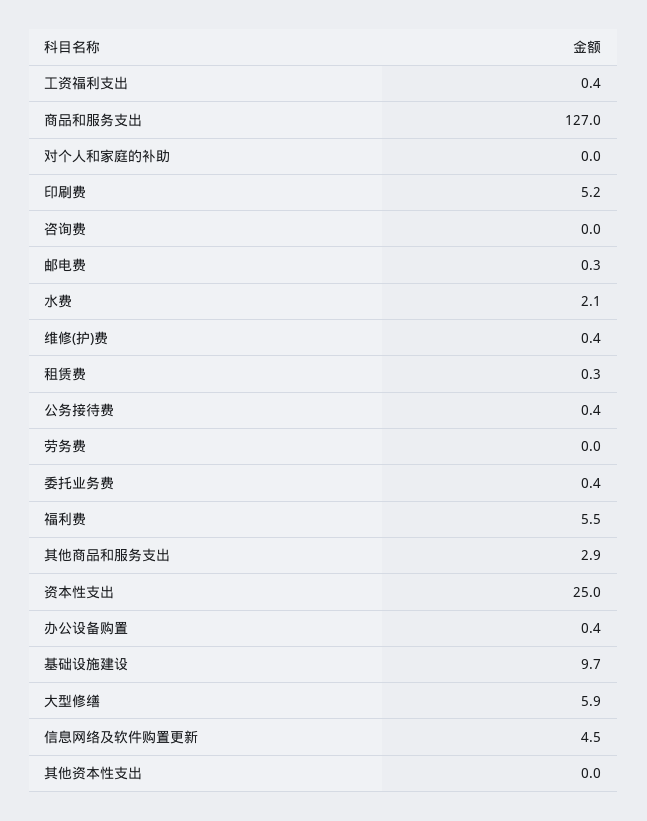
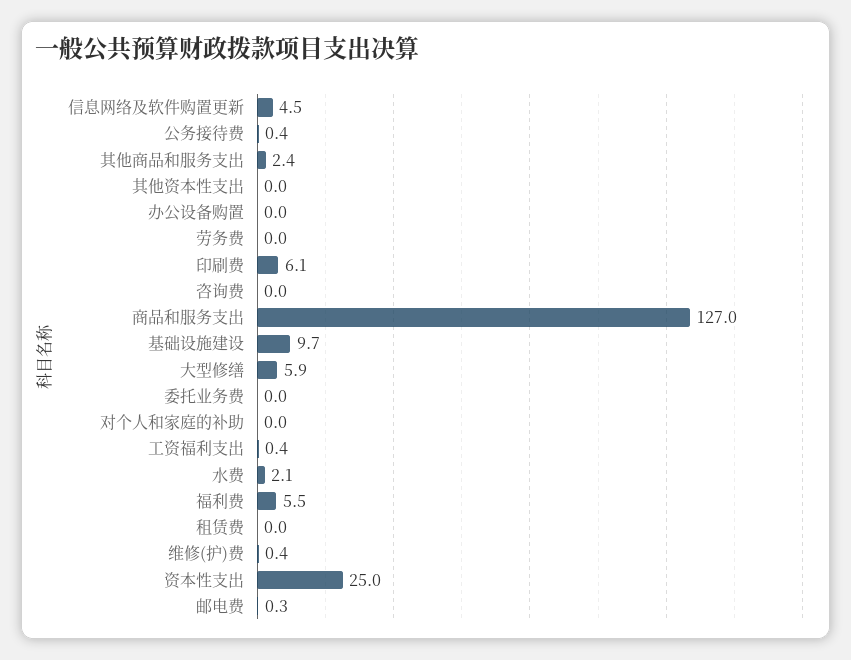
印刷费: 5.2 -> 6.1
租赁费: 0.3 -> 0
委托业务费: 0.4 -> 0
其他商品和服务支出: 2.9 -> 2.4
办公设备购置: 0.4 -> 0

